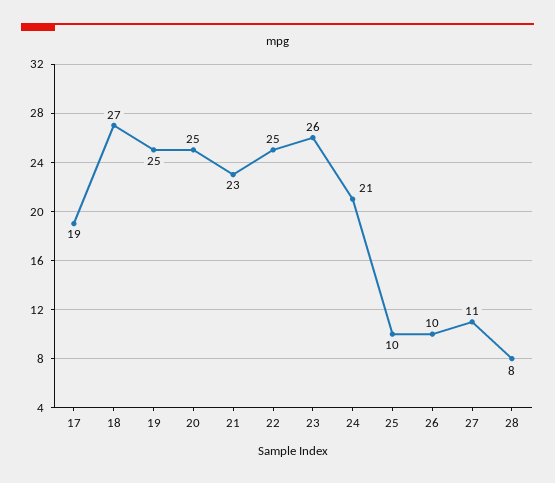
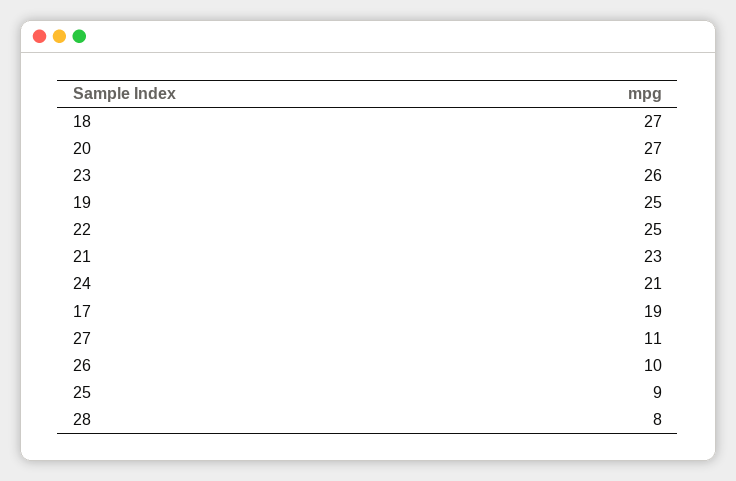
20: 25 -> 27
25: 10 -> 9

